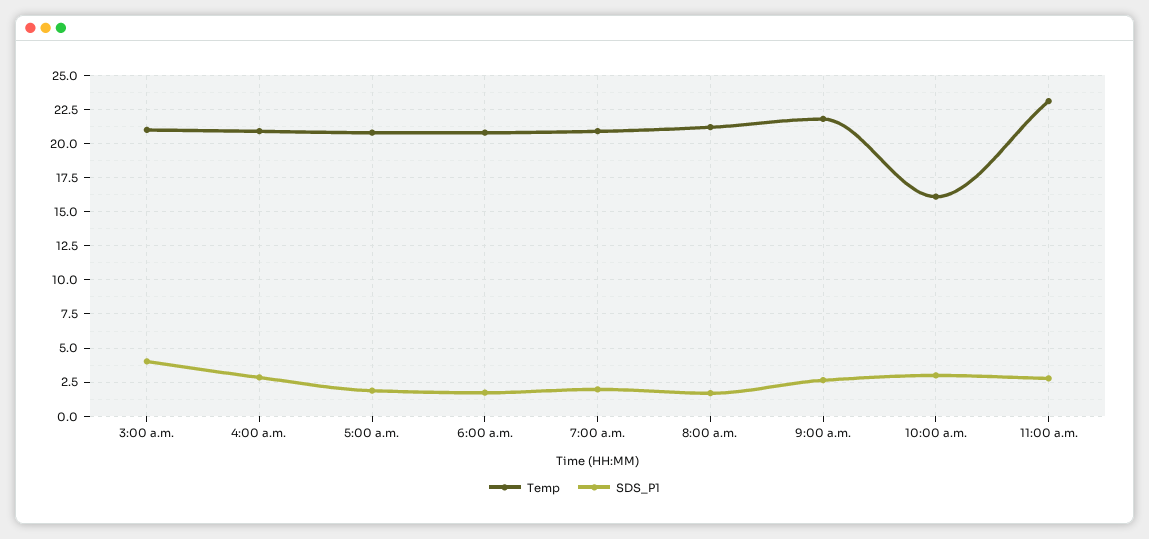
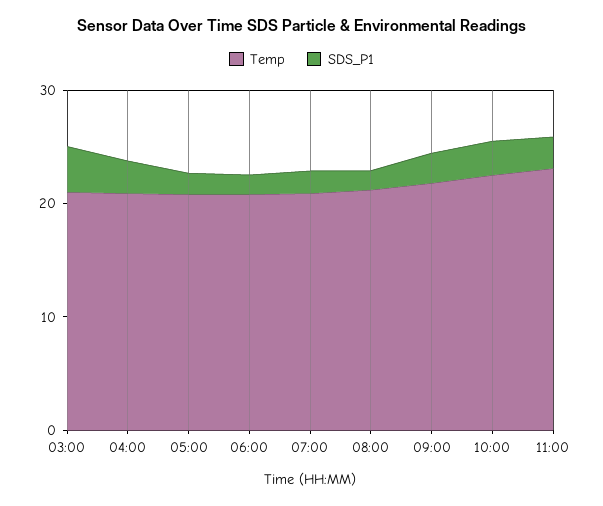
Temp, 10:00 a.m.: 16 -> 22

